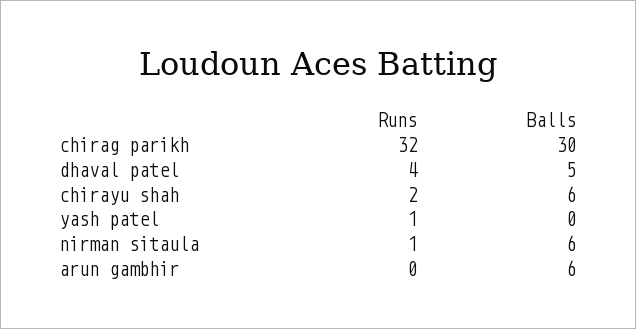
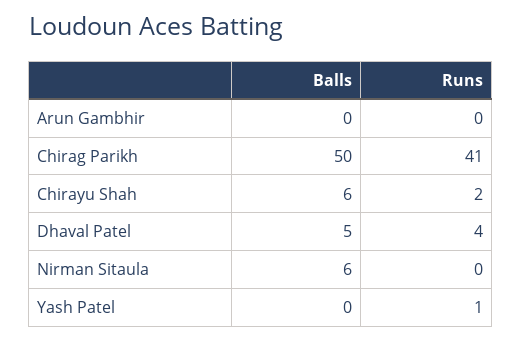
Runs, chirag parikh: 32 -> 41
Balls, chirag parikh: 30 -> 50
Runs, nirman sitaula: 1 -> 0
Balls, arun gambhir: 6 -> 0

